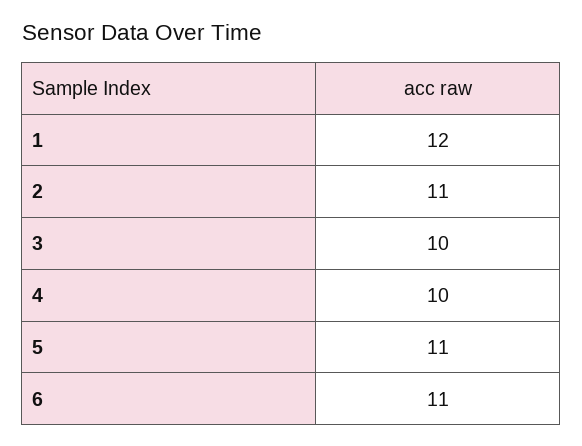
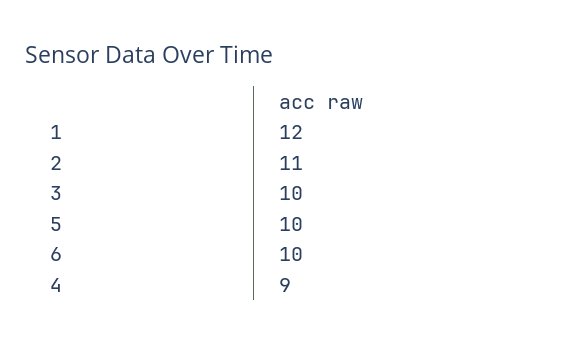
4: 10 -> 9
5: 11 -> 10
6: 11 -> 10

